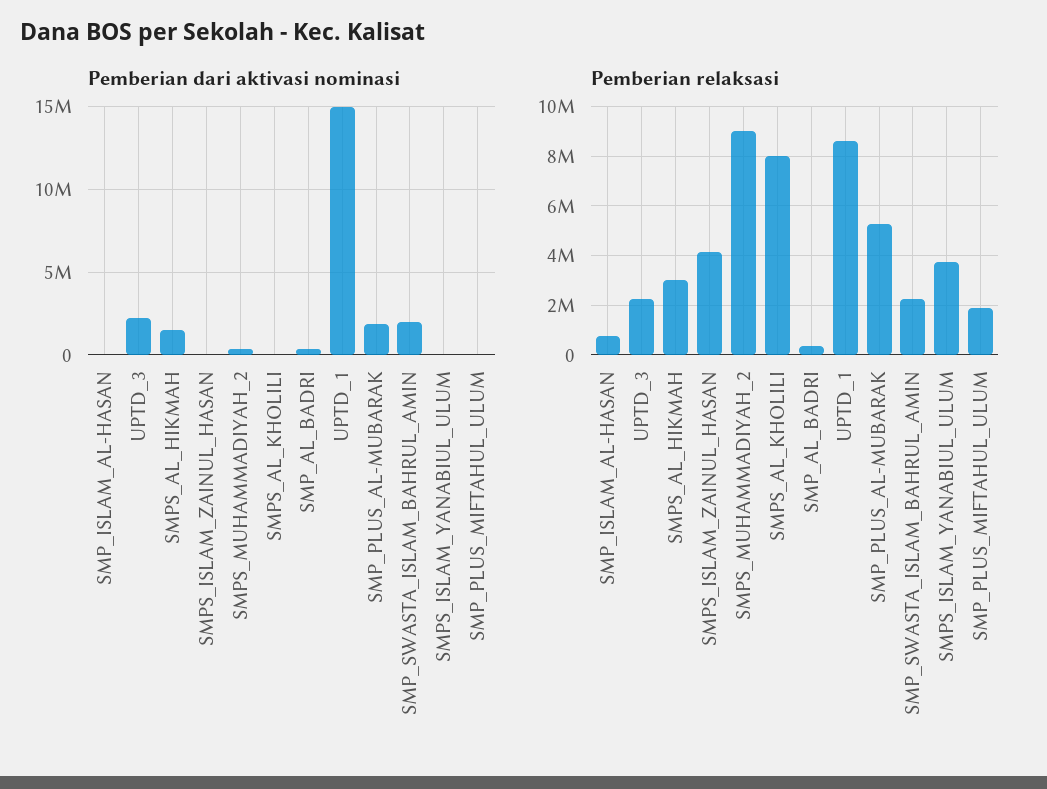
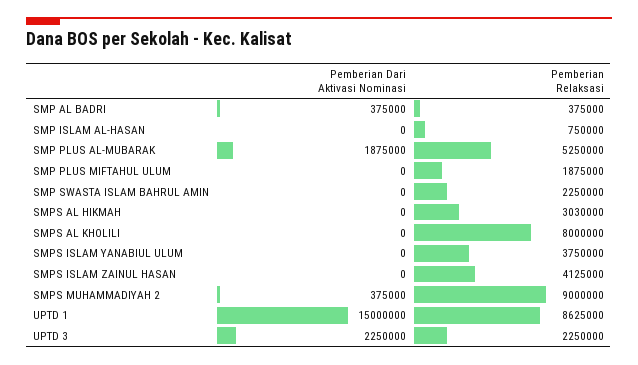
Pemberian dari aktivasi nominasi, SMPS_AL_HIKMAH: 1500000 -> 0
Pemberian dari aktivasi nominasi, SMP_SWASTA_ISLAM_BAHRUL_AMIN: 2000000 -> 0

